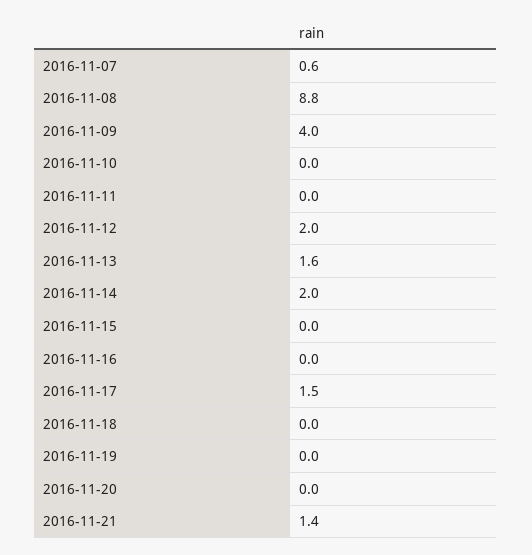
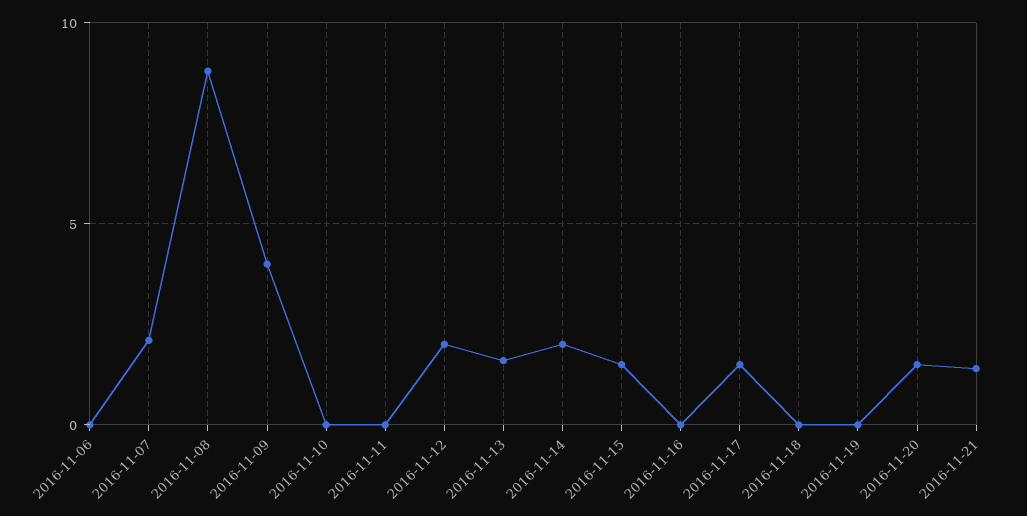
2016-11-07: 0.6 -> 2
2016-11-15: 0 -> 1.5
2016-11-20: 0 -> 1.5
2016-11-06: none -> 0

